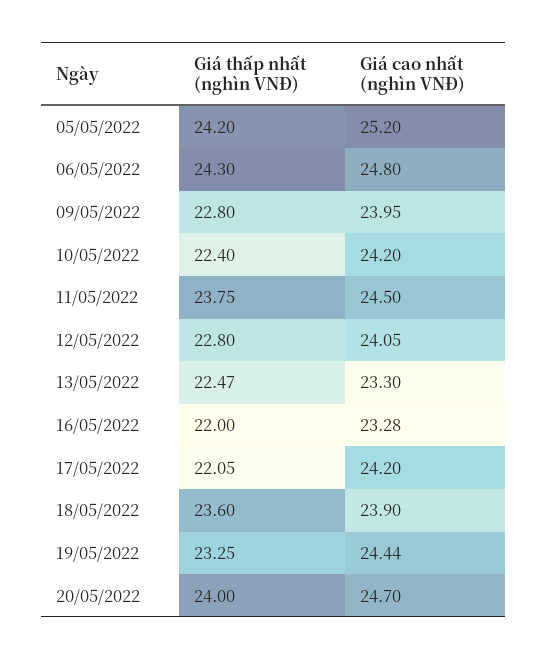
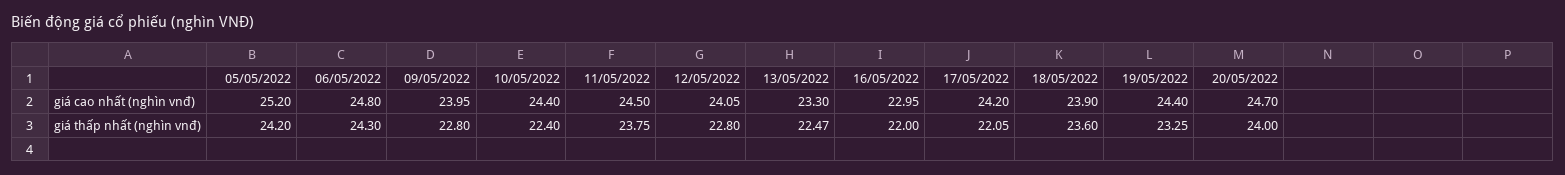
Giá cao nhất (nghìn VNĐ), 10/05/2022: 24.2 -> 24.4
Giá cao nhất (nghìn VNĐ), 16/05/2022: 23.28 -> 22.95
Giá cao nhất (nghìn VNĐ), 19/05/2022: 24.44 -> 24.4

